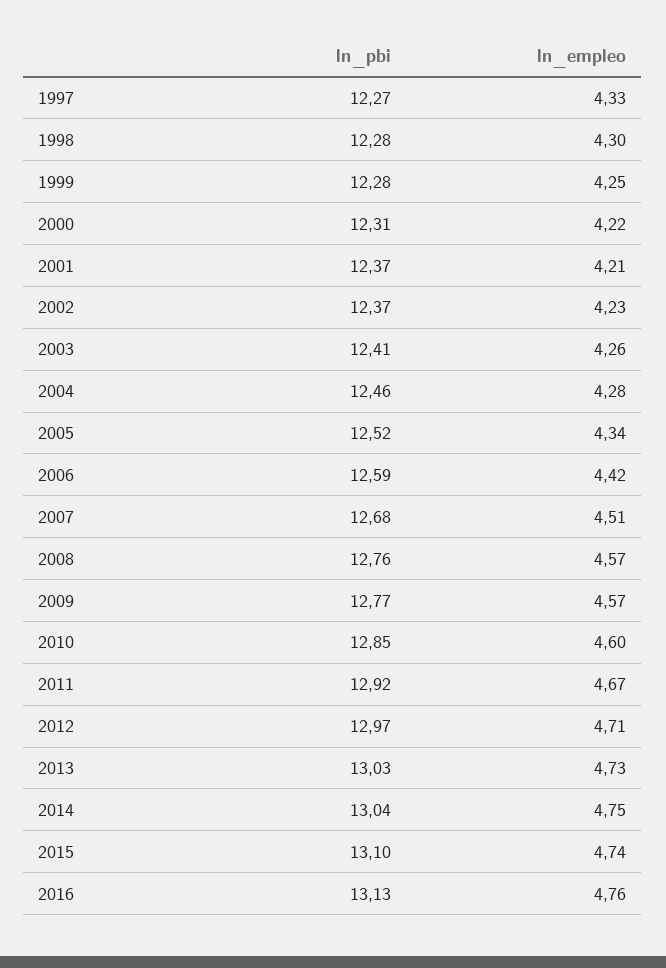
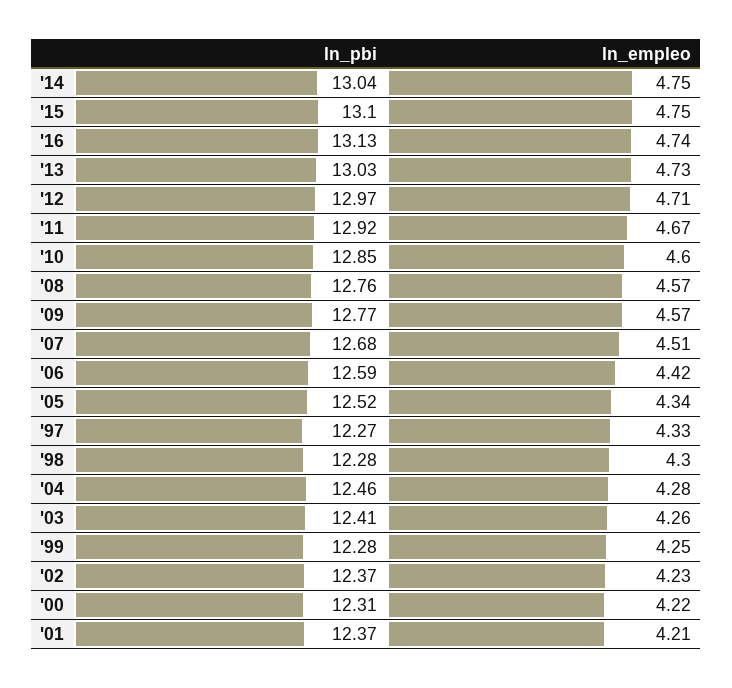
ln_empleo, 2015: 4.74 -> 4.75
ln_empleo, 2016: 4.76 -> 4.74

